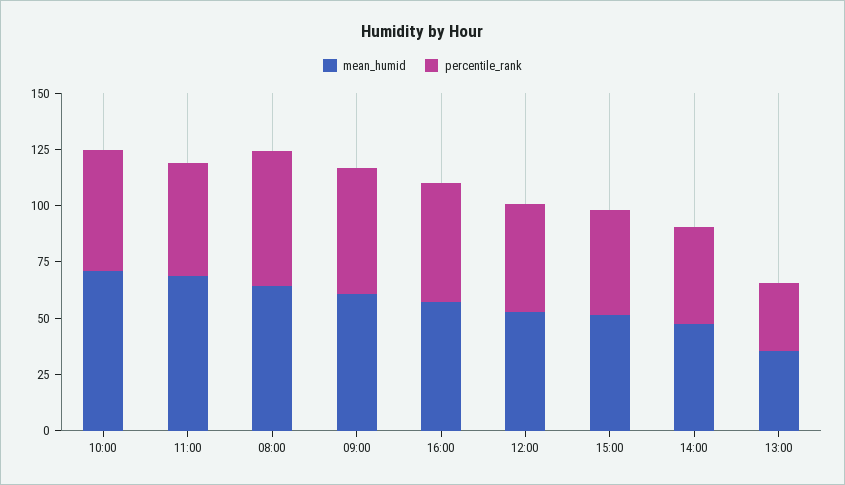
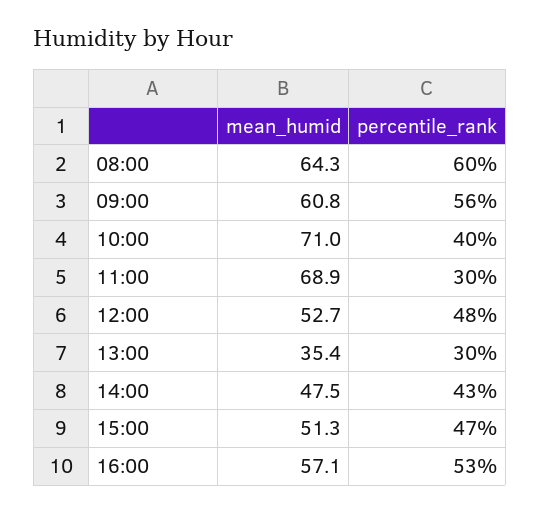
percentile_rank, 10:00: 55 -> 40
percentile_rank, 11:00: 50 -> 30

